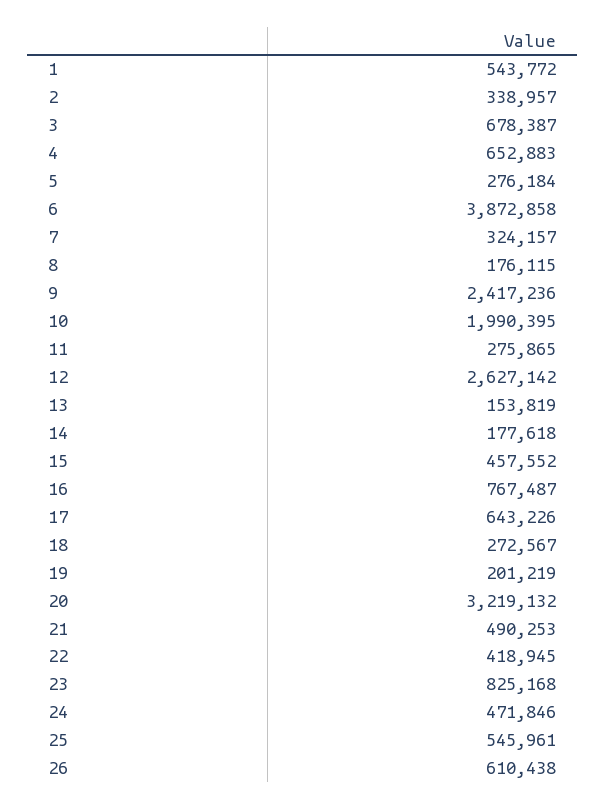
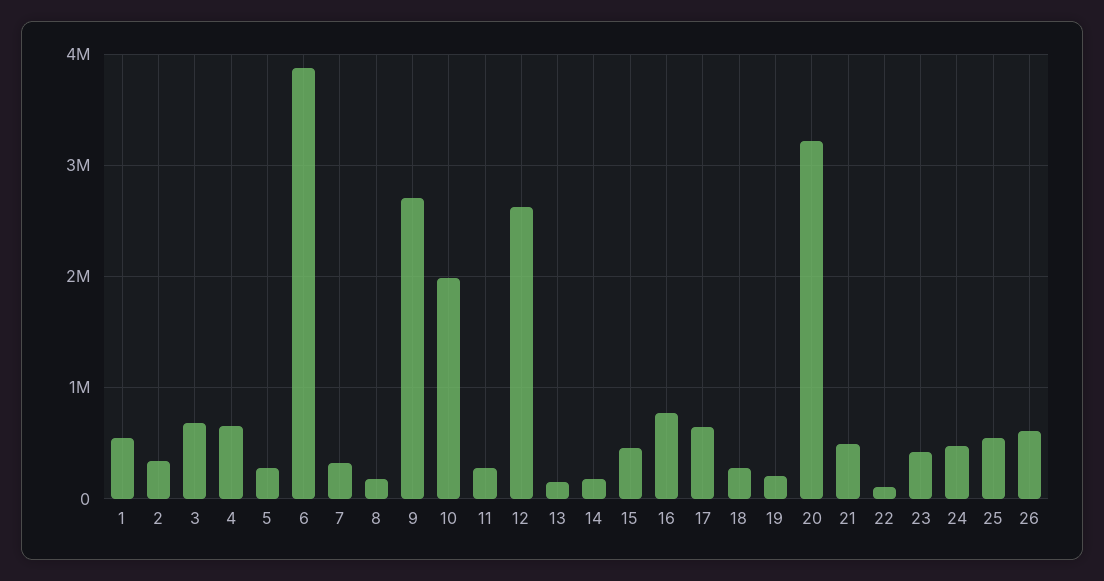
9: 2417236 -> 2700000
22: 418945 -> 100000
23: 825168 -> 400000

